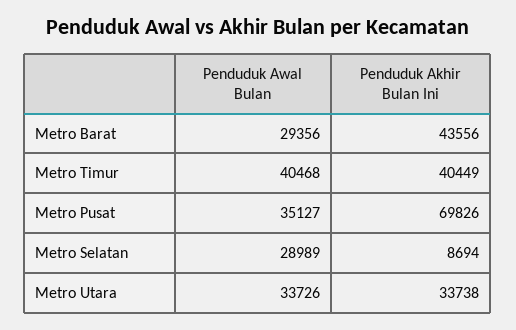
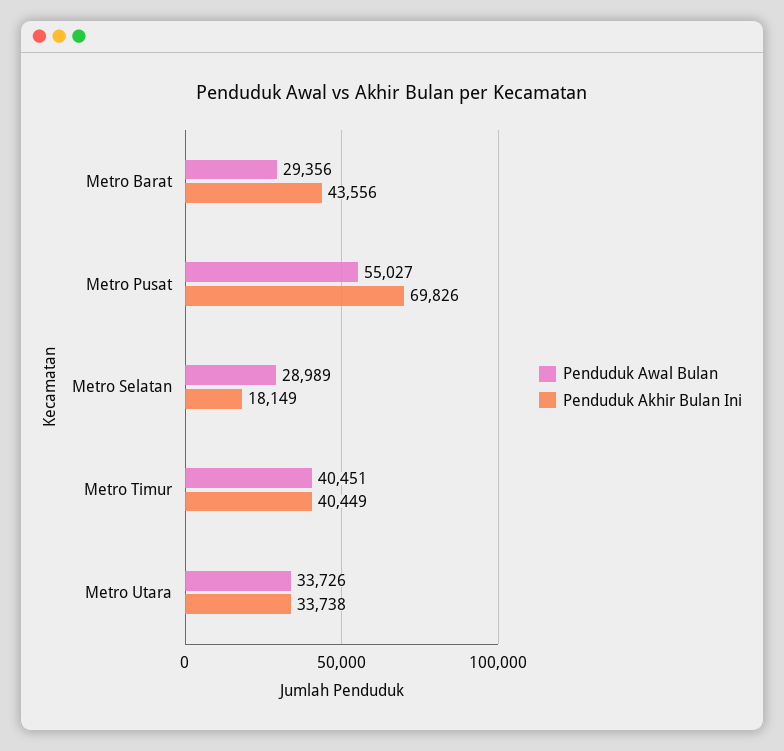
Penduduk Awal Bulan, Metro Timur: 40468 -> 40451
Penduduk Awal Bulan, Metro Pusat: 35127 -> 55027
Penduduk Akhir Bulan Ini, Metro Selatan: 8694 -> 18149

